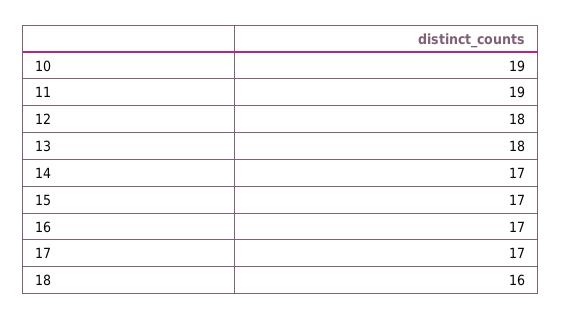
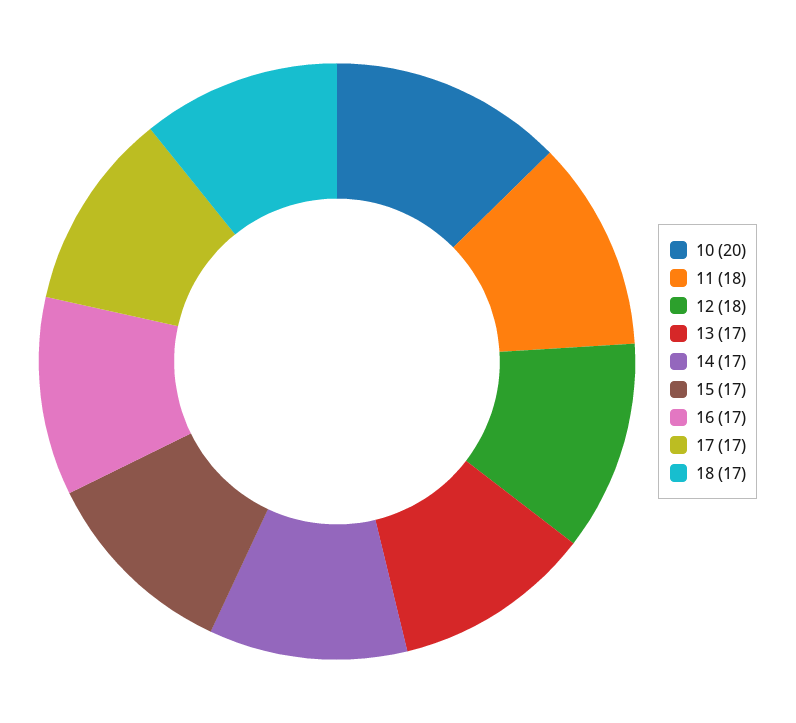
10: 19 -> 20
11: 19 -> 18
13: 18 -> 17
18: 16 -> 17

